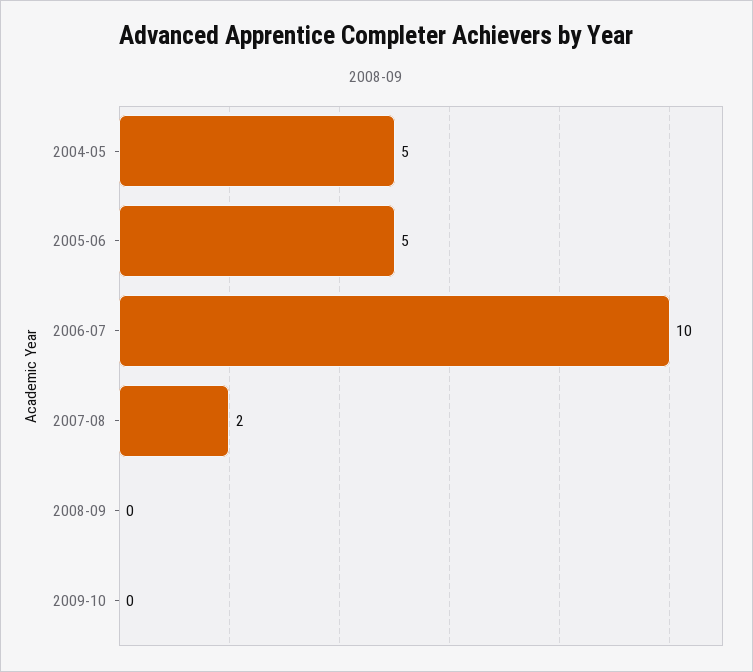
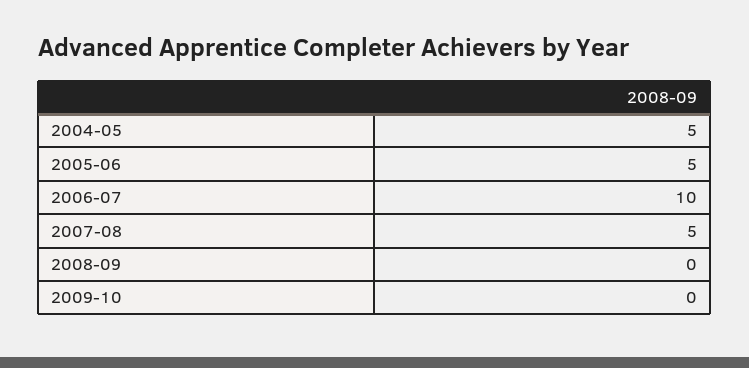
2007-08: 2 -> 5

